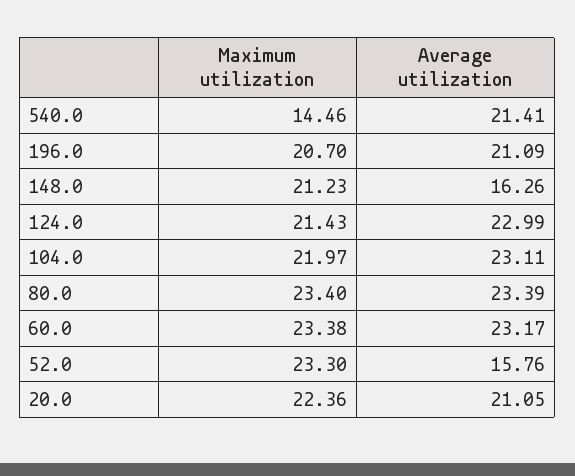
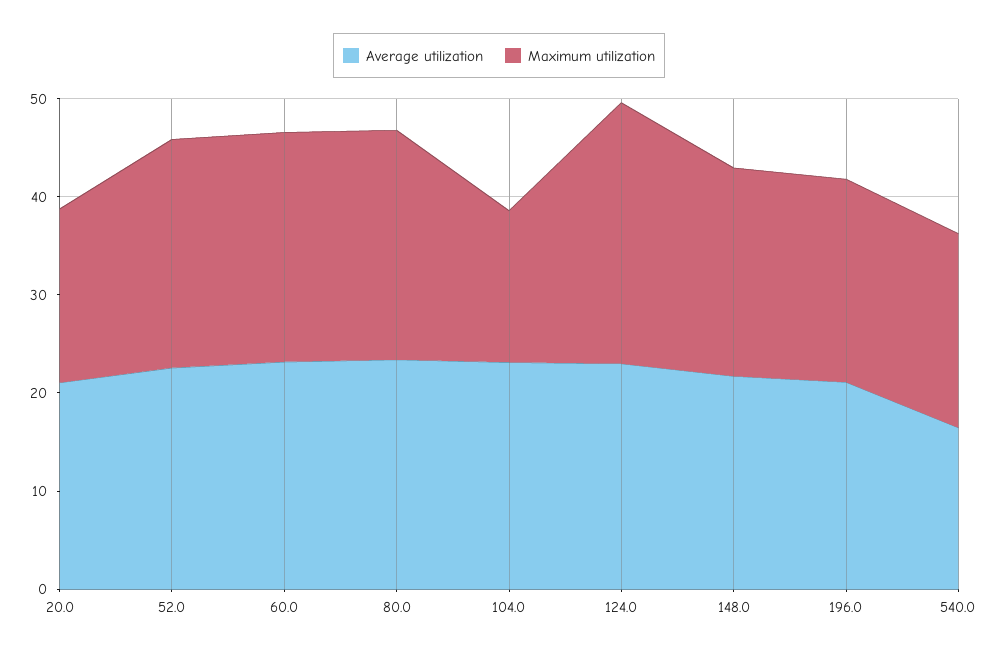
Maximum utilization, 540.0: 14.46 -> 20
Average utilization, 540.0: 21.41 -> 16
Average utilization, 148.0: 16.26 -> 22
Maximum utilization, 124.0: 21.43 -> 26
Maximum utilization, 104.0: 21.97 -> 16
Average utilization, 52.0: 15.76 -> 22
Maximum utilization, 20.0: 22.36 -> 18

